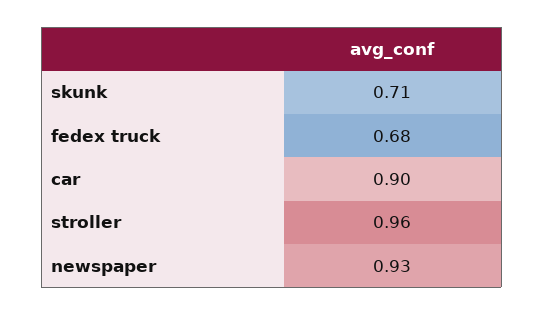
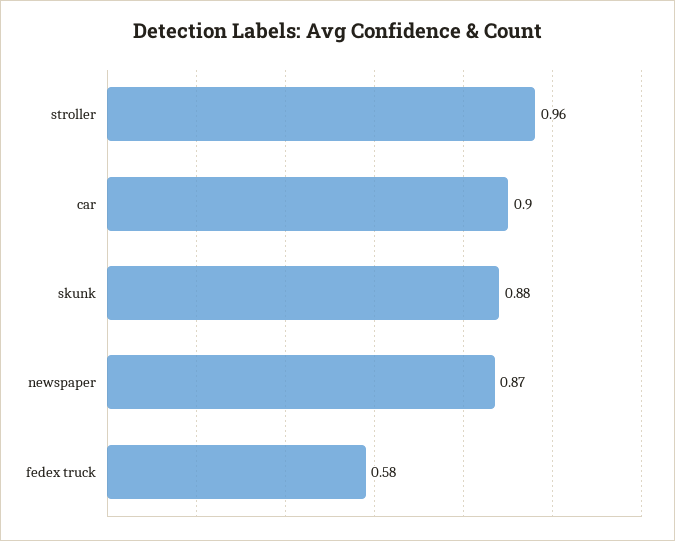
skunk: 0.71 -> 0.88
fedex truck: 0.68 -> 0.58
newspaper: 0.93 -> 0.87

